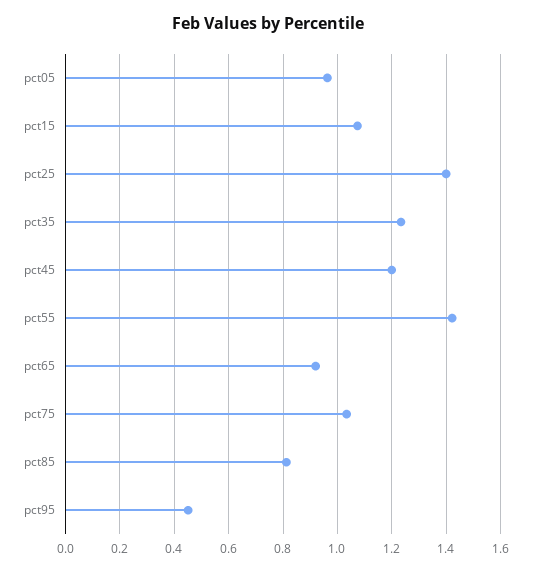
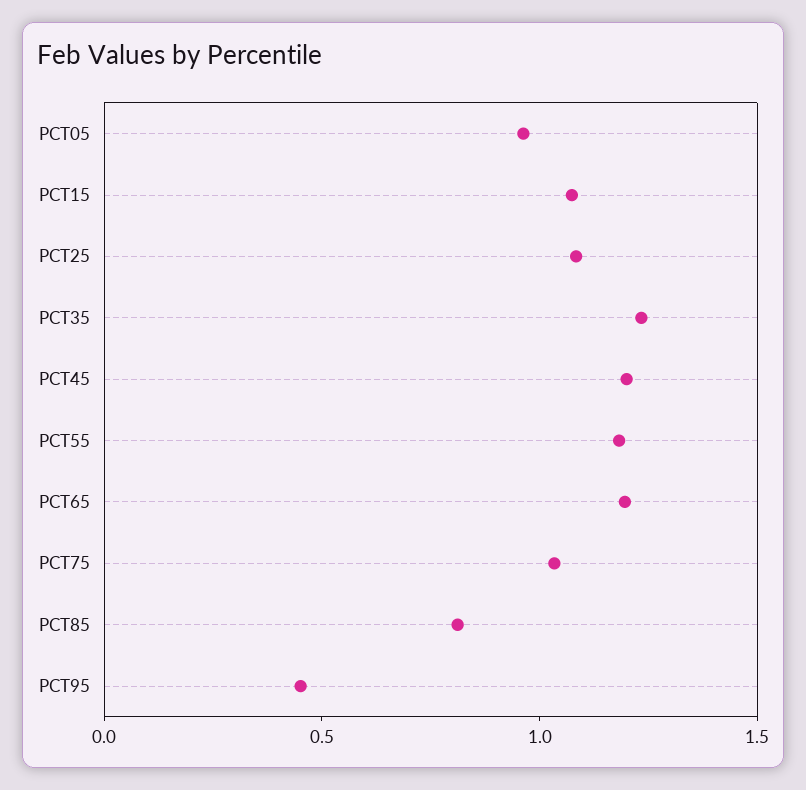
pct25: 1.4 -> 1.1
pct55: 1.425 -> 1.2
pct65: 0.925 -> 1.2

